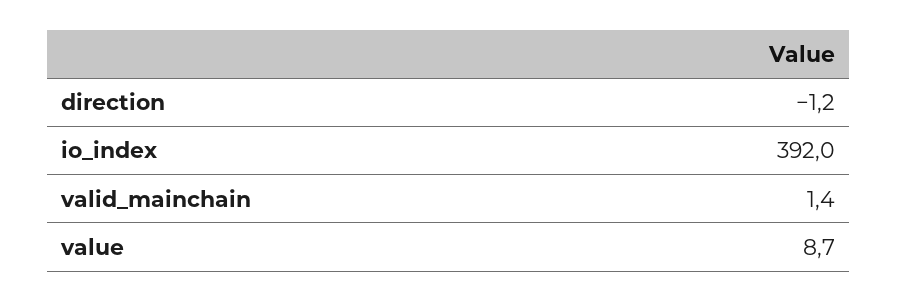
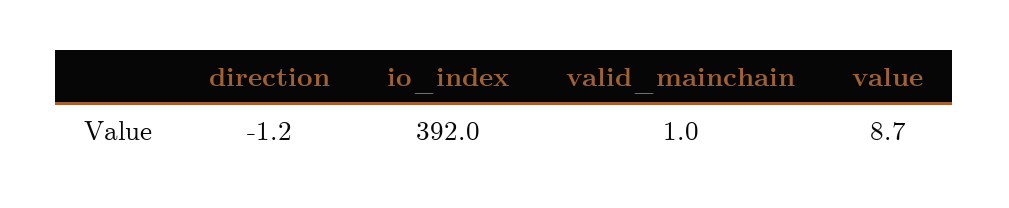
valid_mainchain: 1.4 -> 1

